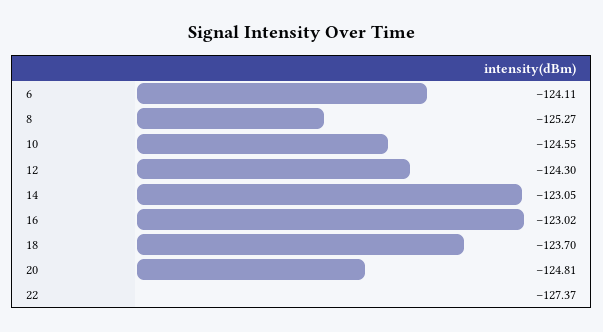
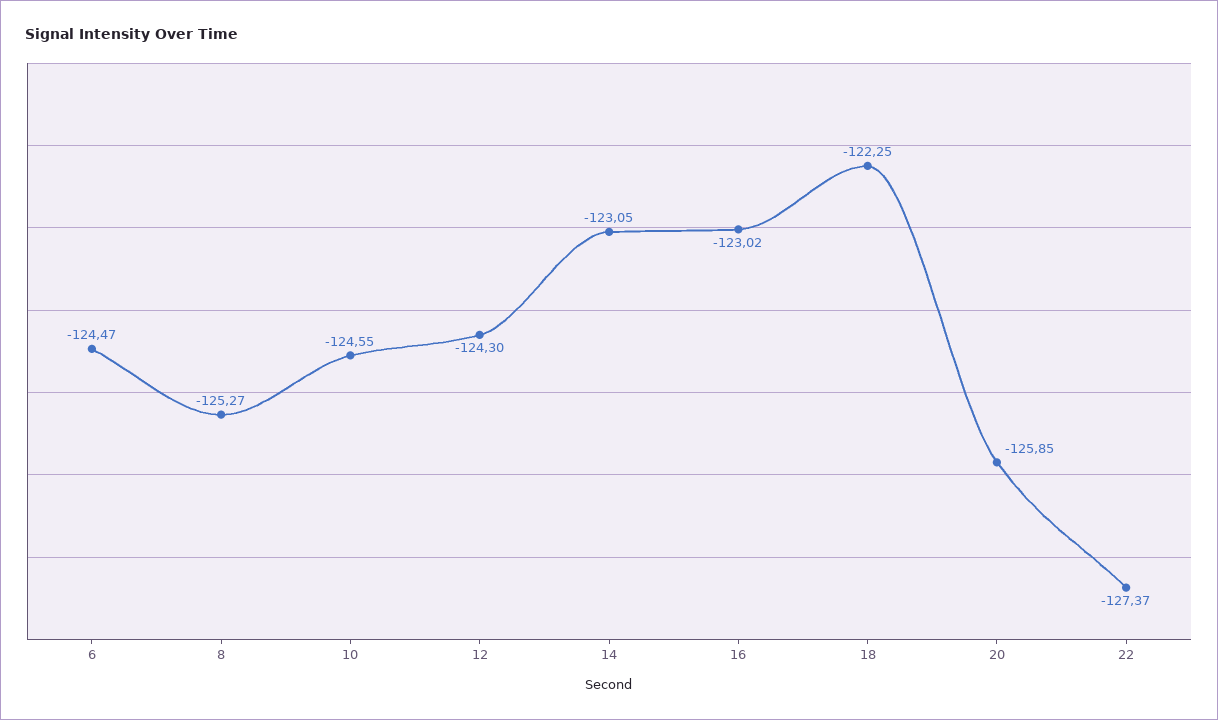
6: -124.11 -> -124.47
18: -123.7 -> -122.25
20: -124.81 -> -125.85

